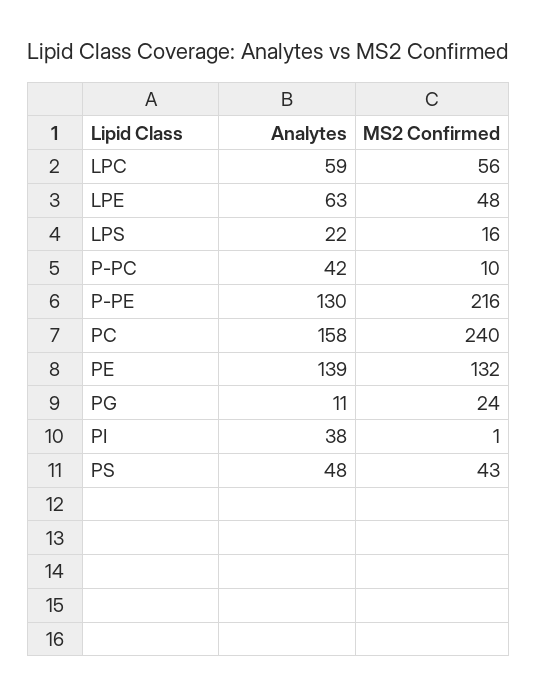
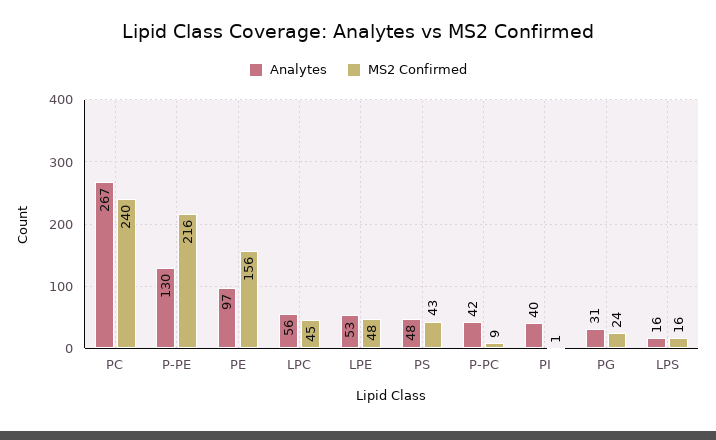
Analytes, LPC: 59 -> 56
MS2 Confirmed, LPC: 56 -> 45
Analytes, LPE: 63 -> 53
Analytes, LPS: 22 -> 16
MS2 Confirmed, P-PC: 10 -> 9
Analytes, PC: 158 -> 267
Analytes, PE: 139 -> 97
MS2 Confirmed, PE: 132 -> 156
Analytes, PG: 11 -> 31
Analytes, PI: 38 -> 40

